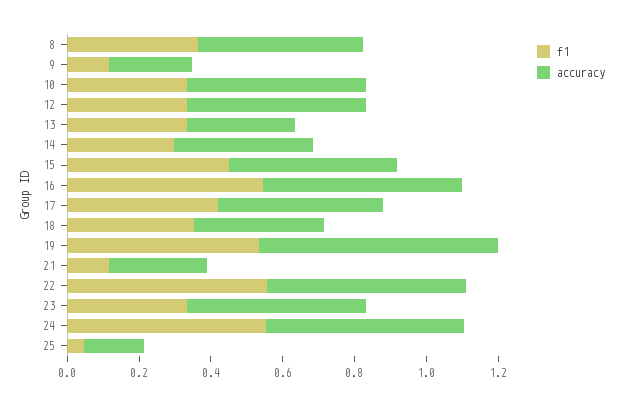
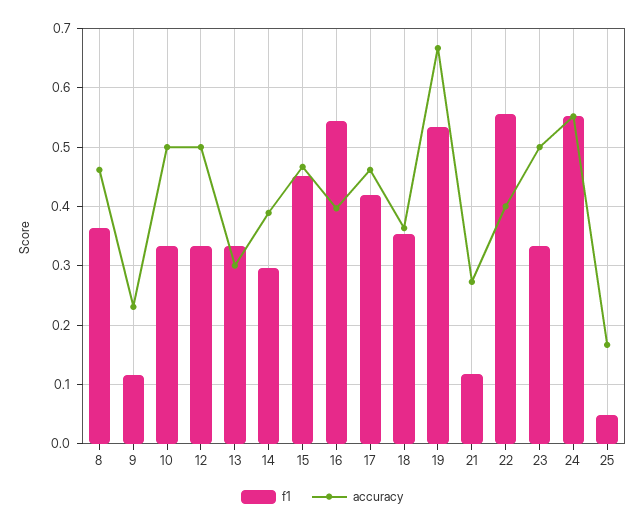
accuracy, 16: 0.55 -> 0.4
accuracy, 22: 0.55 -> 0.4

